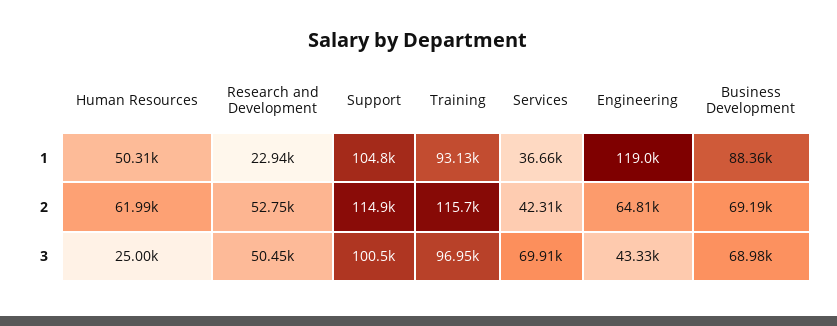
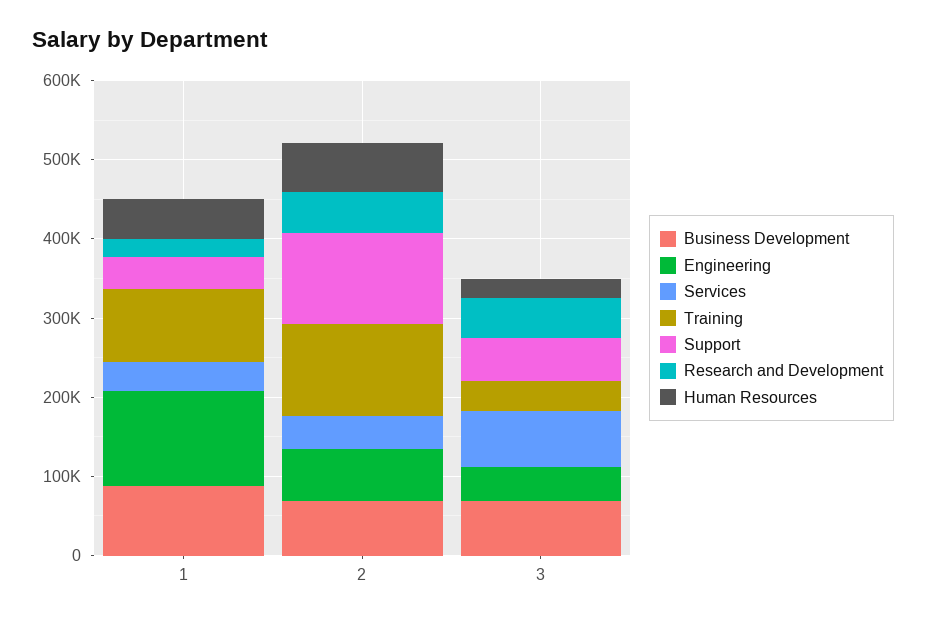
Support, 1: 104800 -> 40000
Support, 3: 100500 -> 60000
Training, 3: 96950 -> 40000

